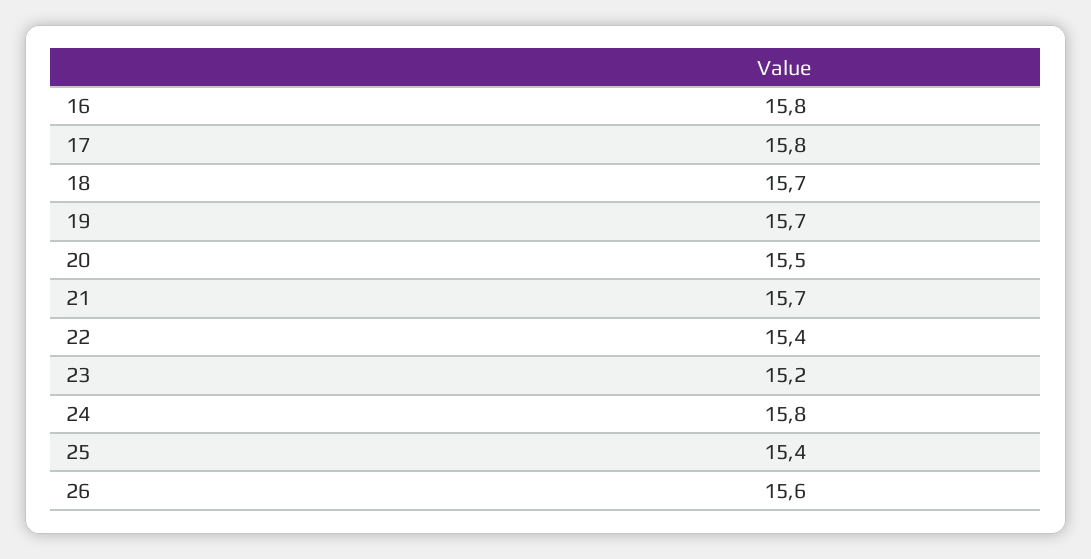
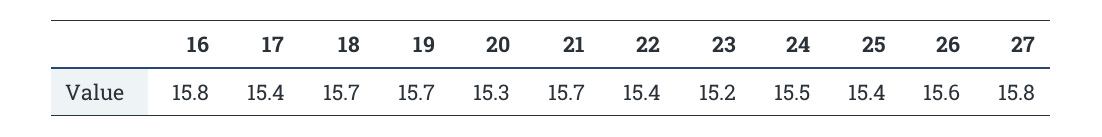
17: 15.8 -> 15.4
20: 15.5 -> 15.3
24: 15.8 -> 15.5
27: none -> 15.8

